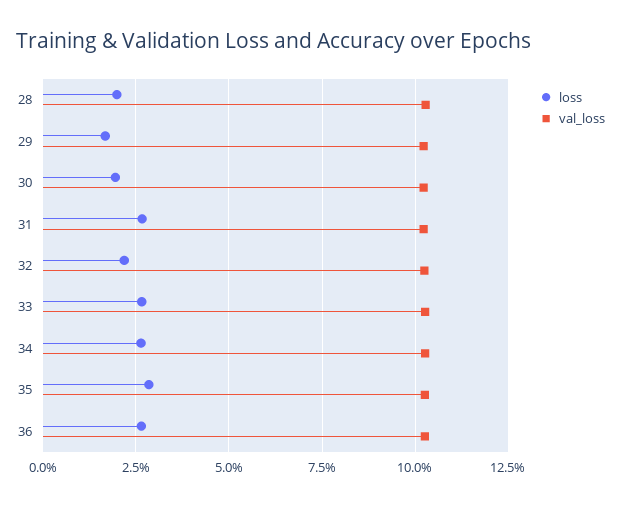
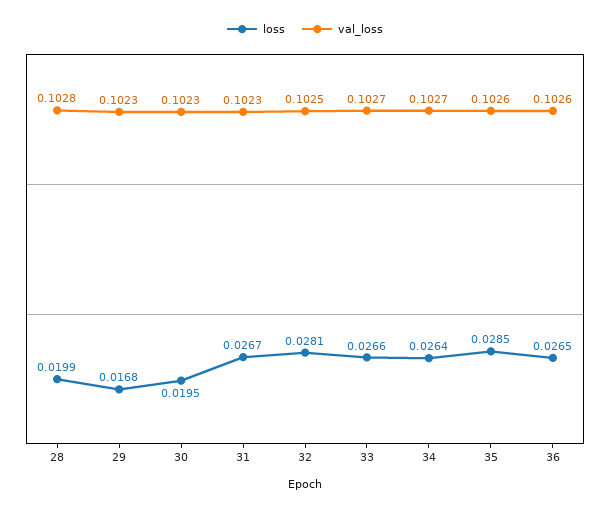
loss, 32: 0.0225 -> 0.0281

